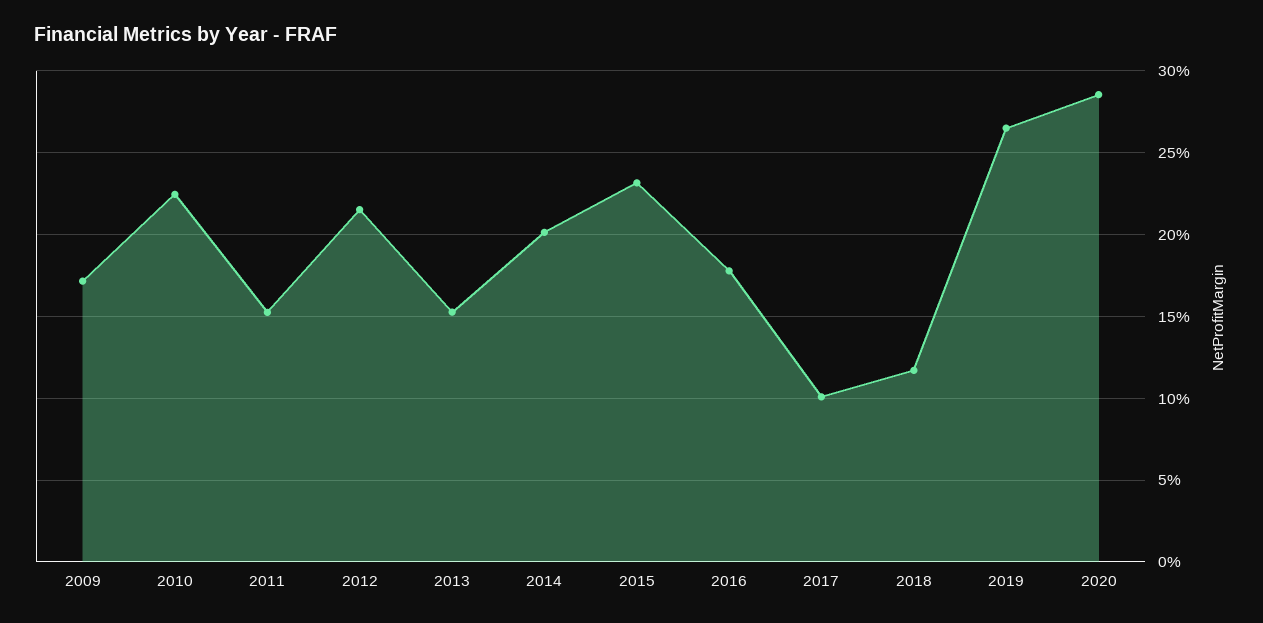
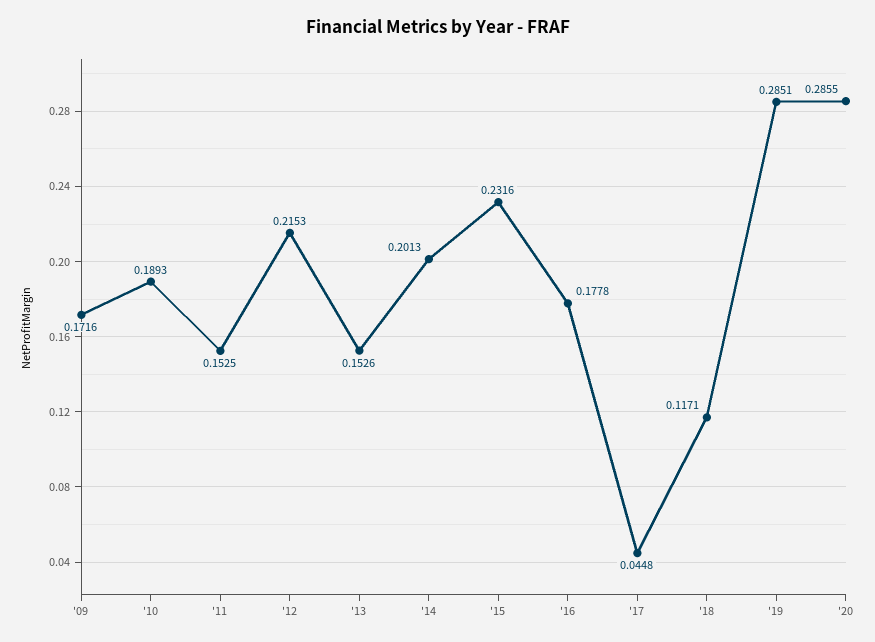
2010: 0.225 -> 0.1893
2017: 0.1 -> 0.0448
2019: 0.265 -> 0.2851

